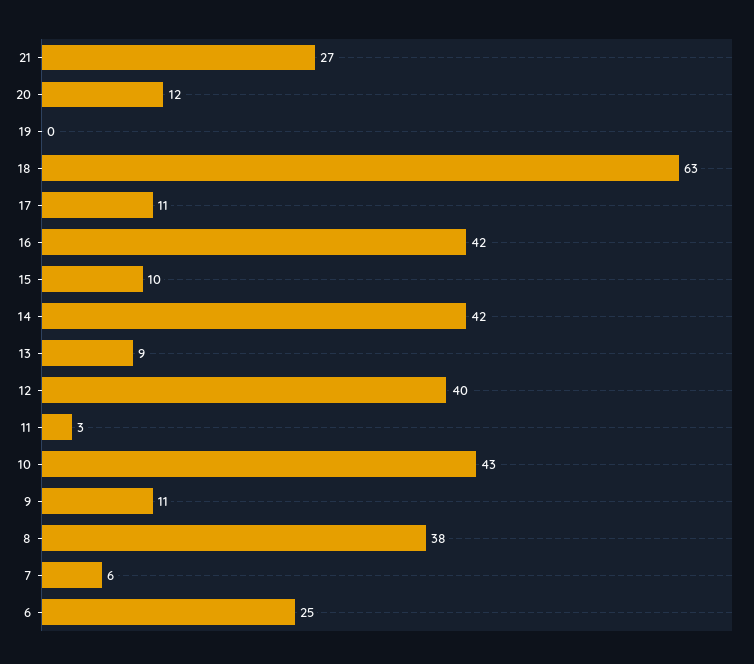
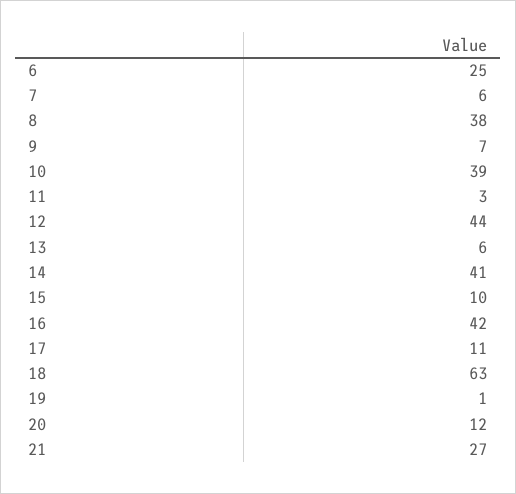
19: 0 -> 1
14: 42 -> 41
13: 9 -> 6
12: 40 -> 44
10: 43 -> 39
9: 11 -> 7

